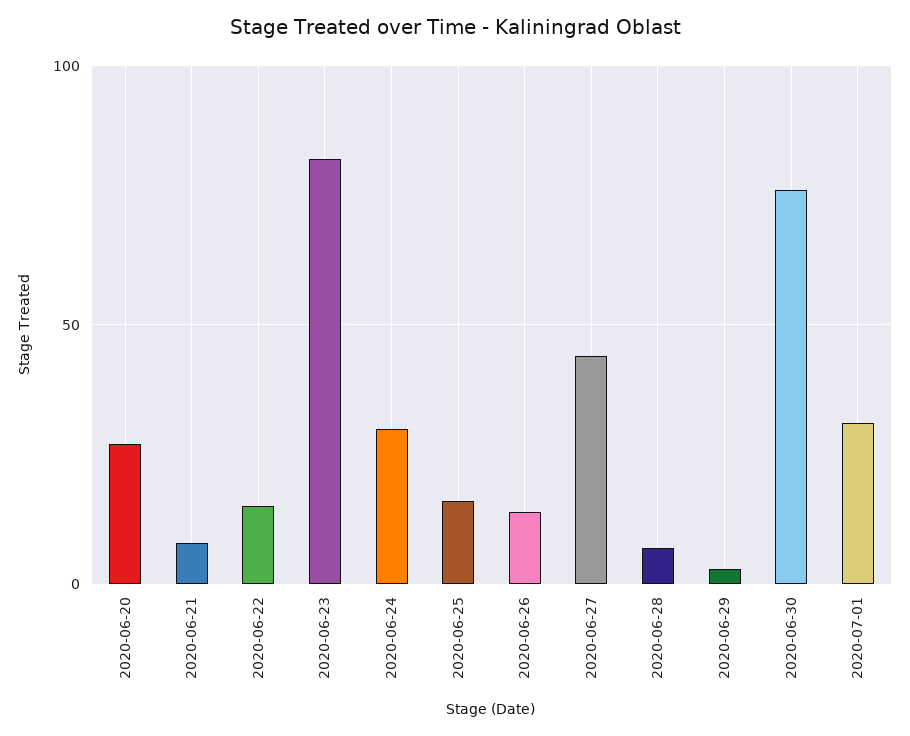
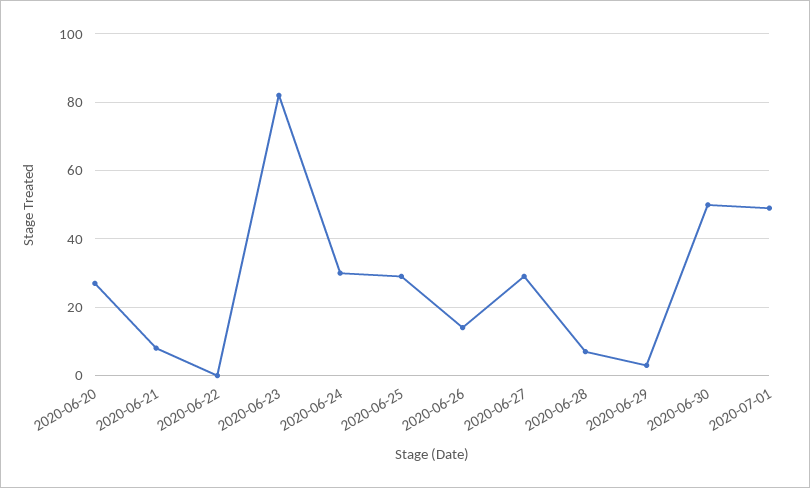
2020-06-22: 15 -> 0
2020-06-25: 15 -> 30
2020-06-27: 45 -> 30
2020-06-30: 75 -> 50
2020-07-01: 30 -> 50

